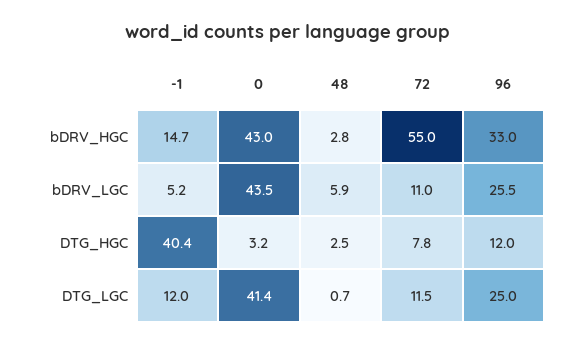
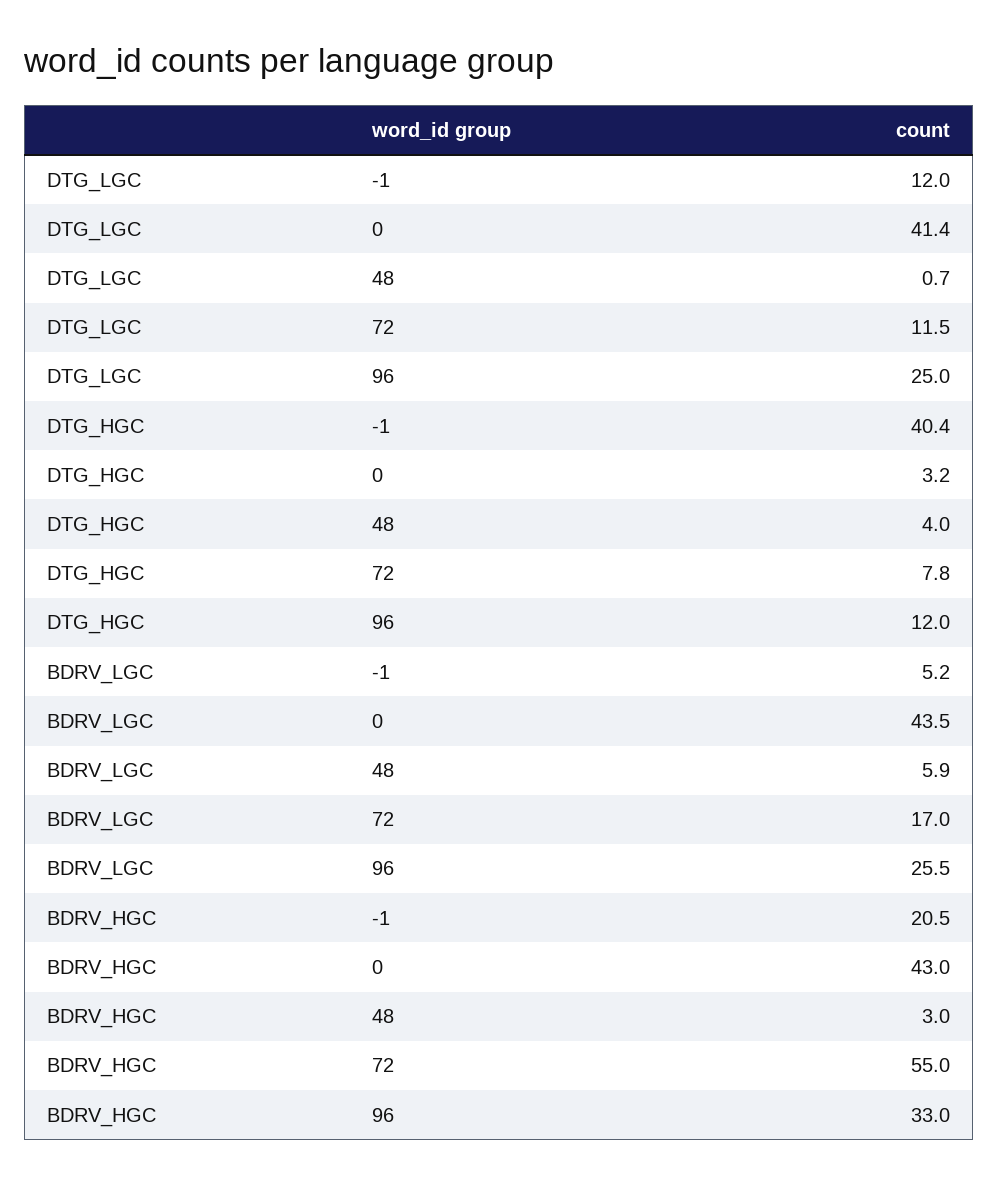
-1, bDRV_HGC: 14.7 -> 20.5
48, bDRV_HGC: 2.8 -> 3
72, bDRV_LGC: 11 -> 17
48, DTG_HGC: 2.5 -> 4

